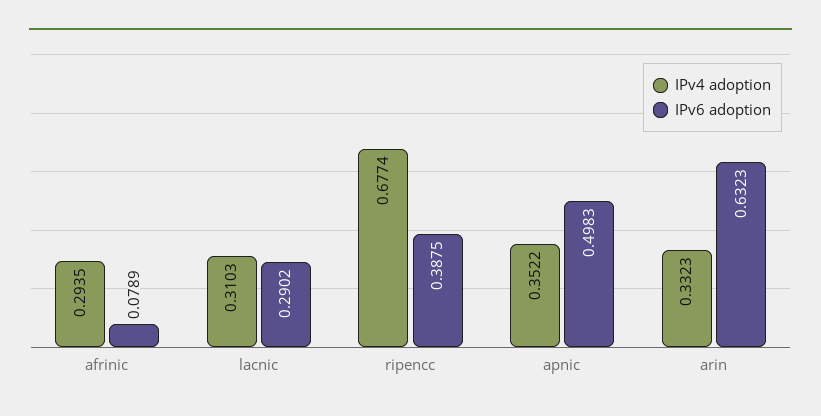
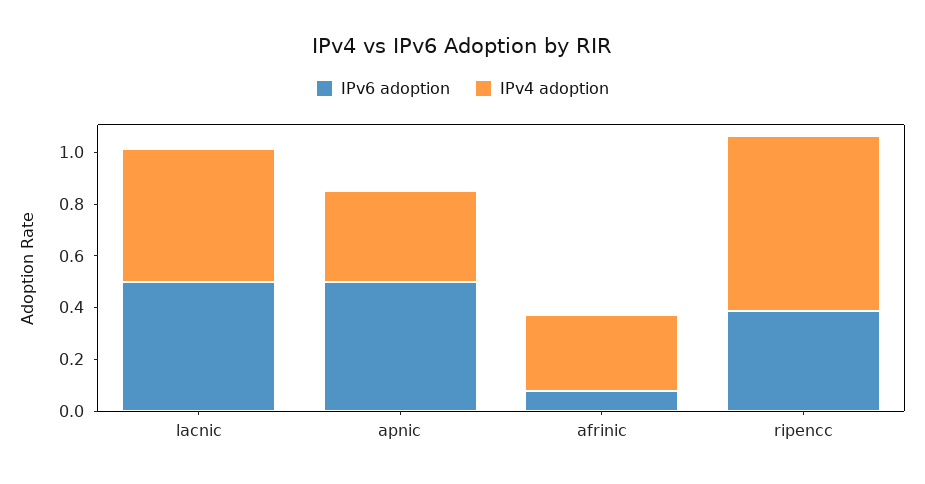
IPv4 adoption, lacnic: 0.3103 -> 0.5
IPv6 adoption, lacnic: 0.2902 -> 0.5
IPv4 adoption, arin: 0.3323 -> none
IPv6 adoption, arin: 0.6323 -> none

